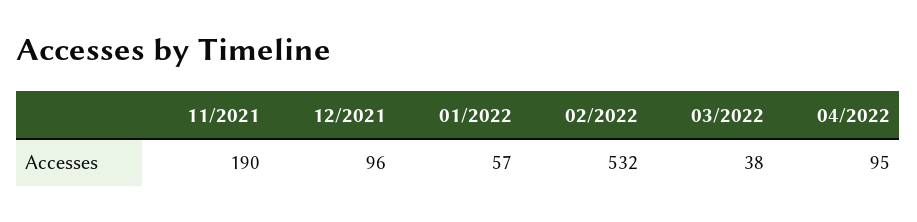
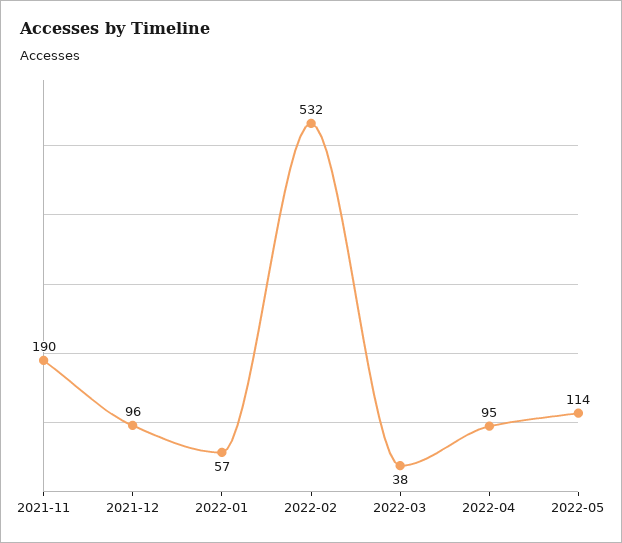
2022-05: none -> 114

